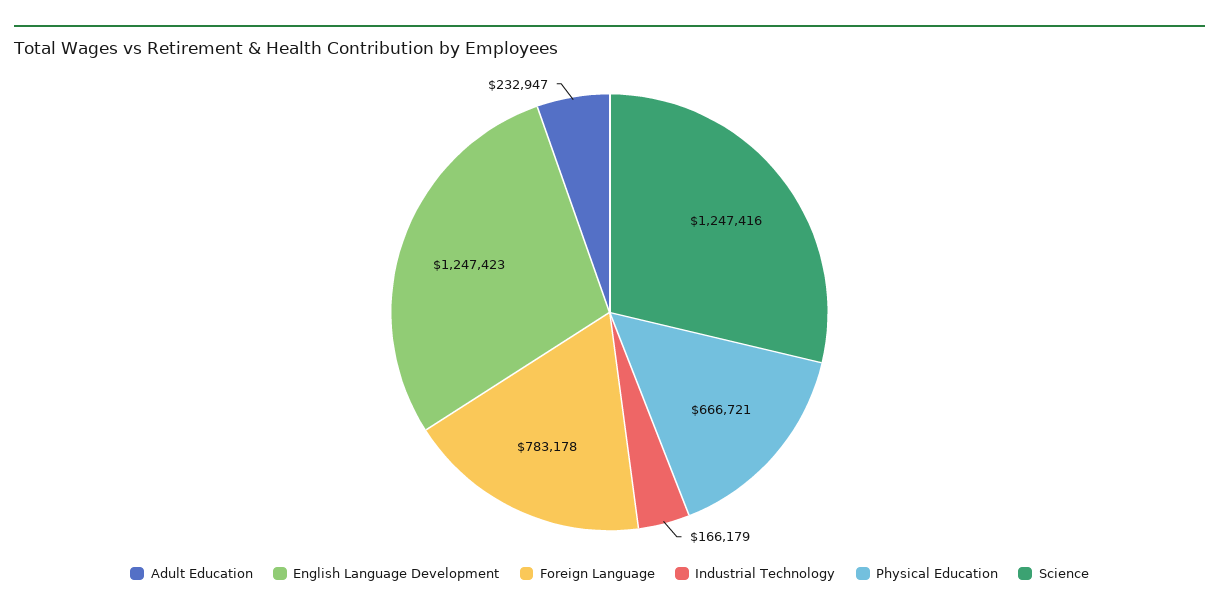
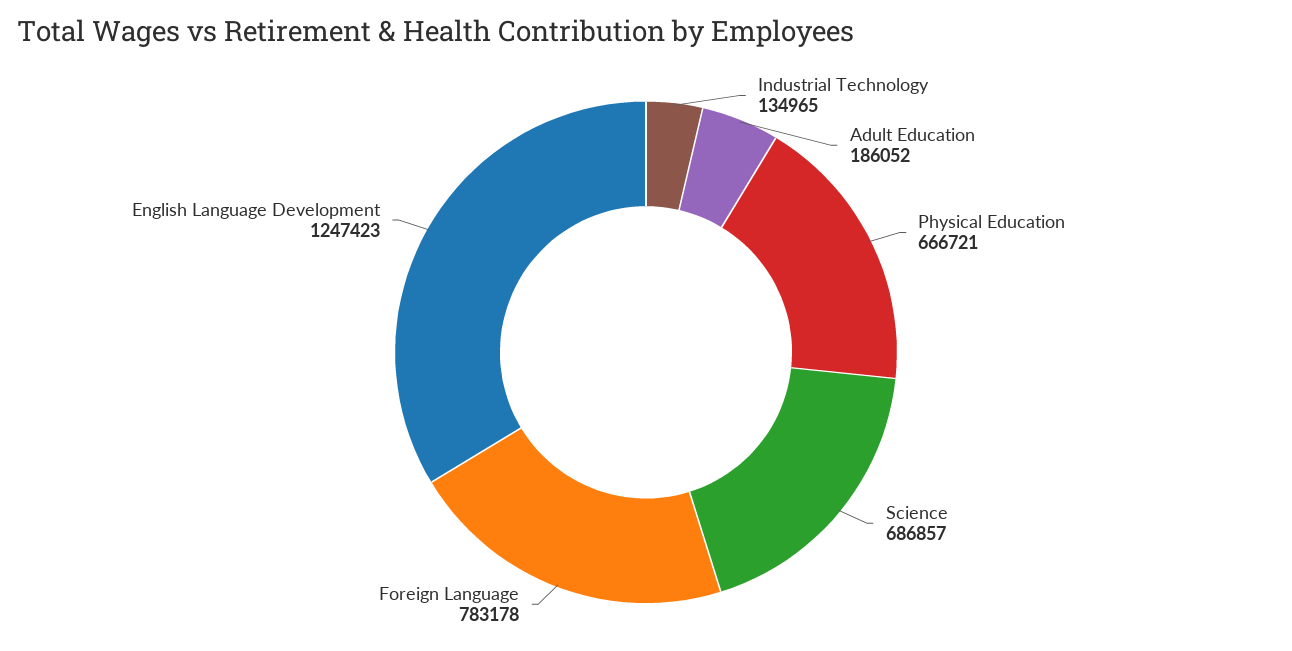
Adult Education: 232947 -> 186052
Industrial Technology: 166179 -> 134965
Science: 1247416 -> 686857

